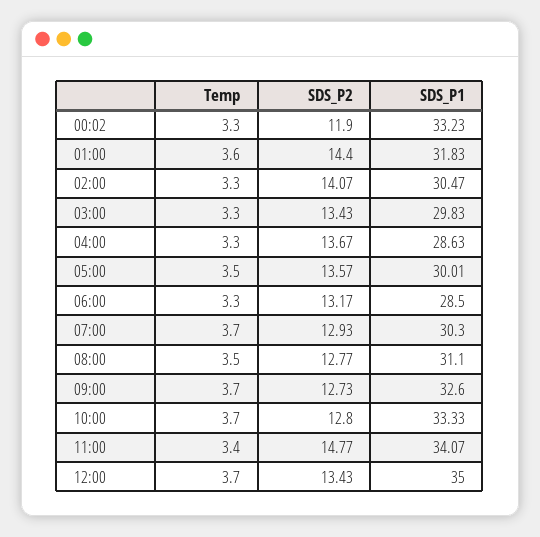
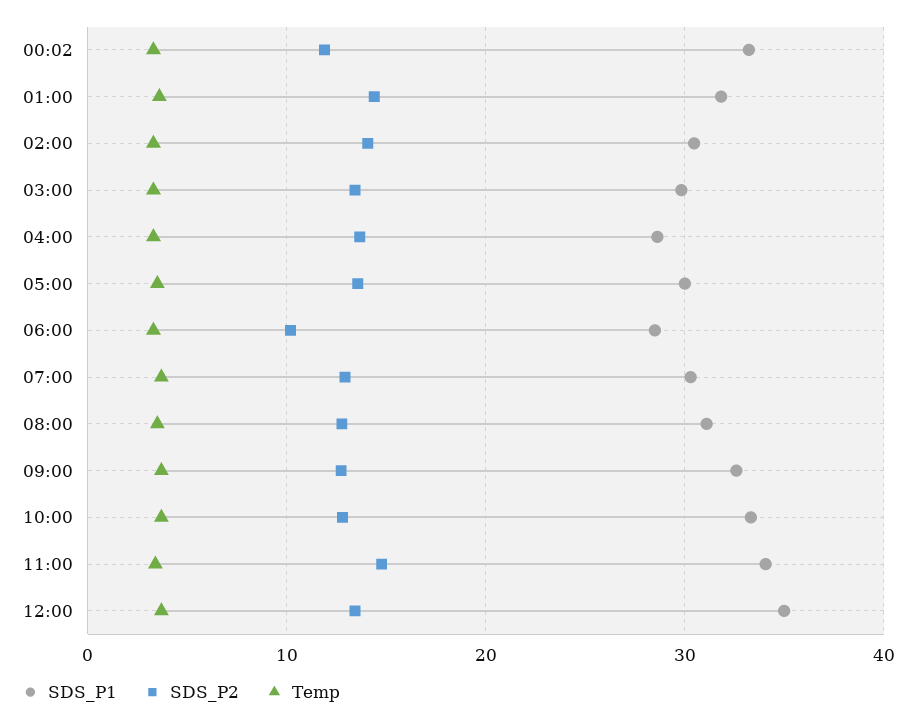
SDS_P2, 06:00: 13.17 -> 10

